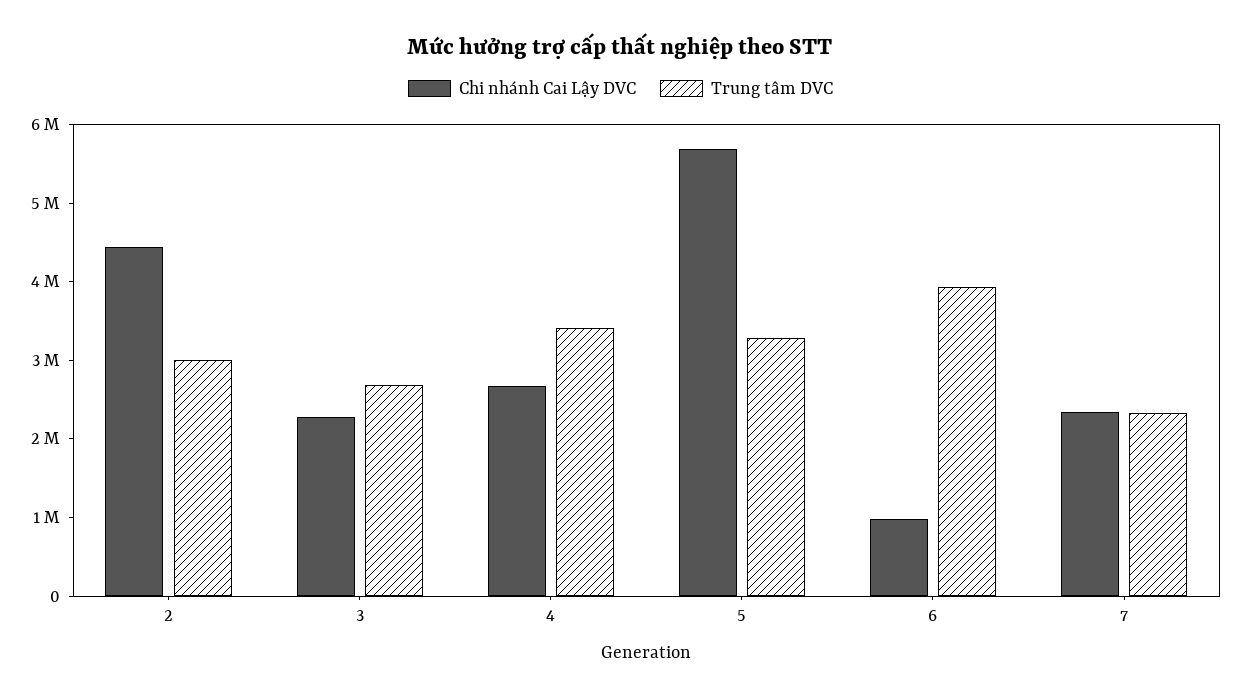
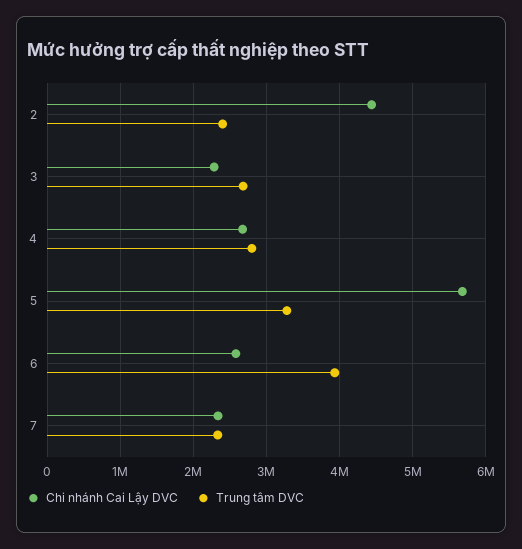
Trung tâm DVC, 2: 3000000 -> 2400000
Trung tâm DVC, 4: 3400000 -> 2800000
Chi nhánh Cai Lậy DVC, 6: 1000000 -> 2600000

